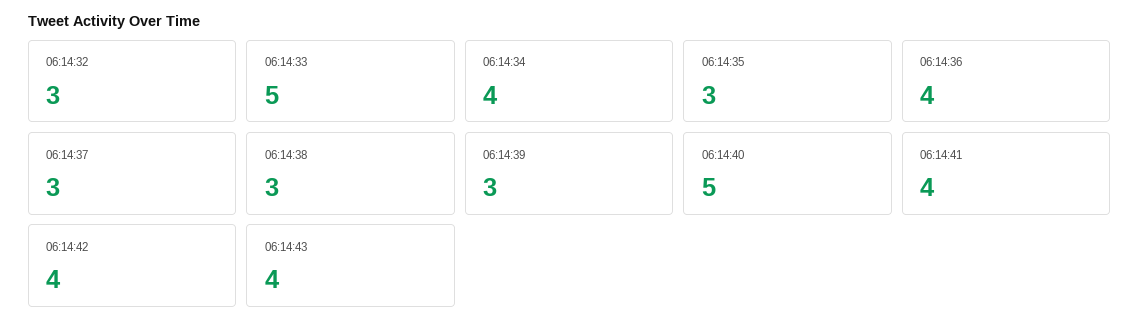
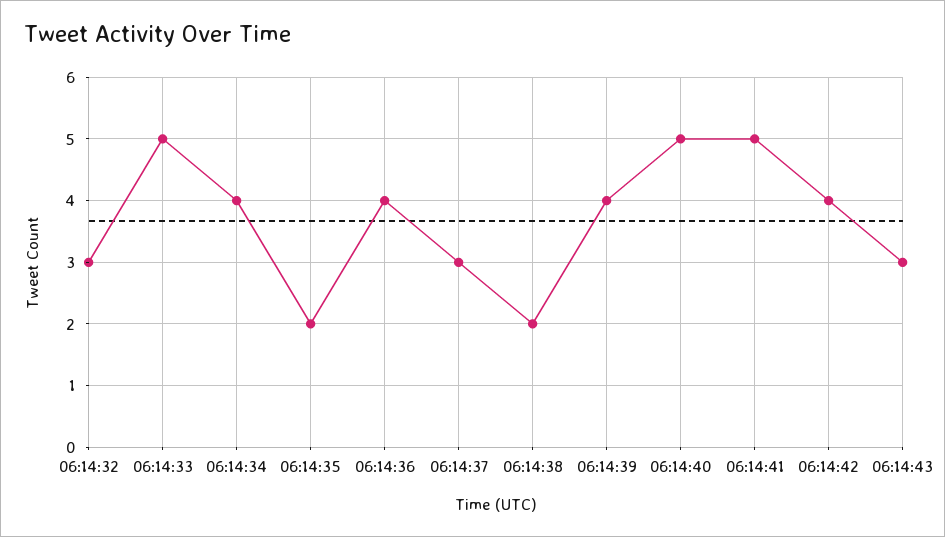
06:14:35: 3 -> 2
06:14:38: 3 -> 2
06:14:39: 3 -> 4
06:14:41: 4 -> 5
06:14:43: 4 -> 3

